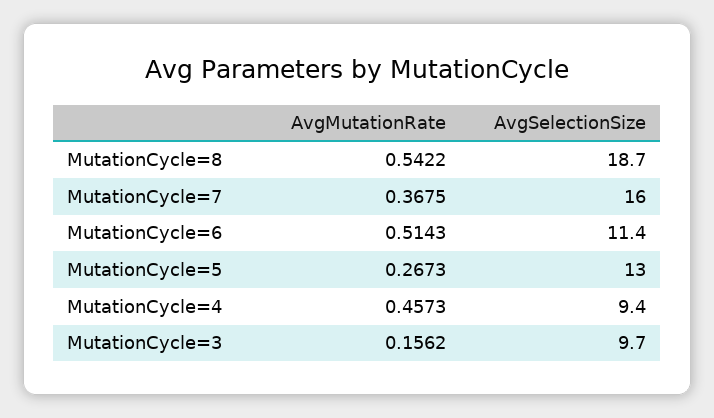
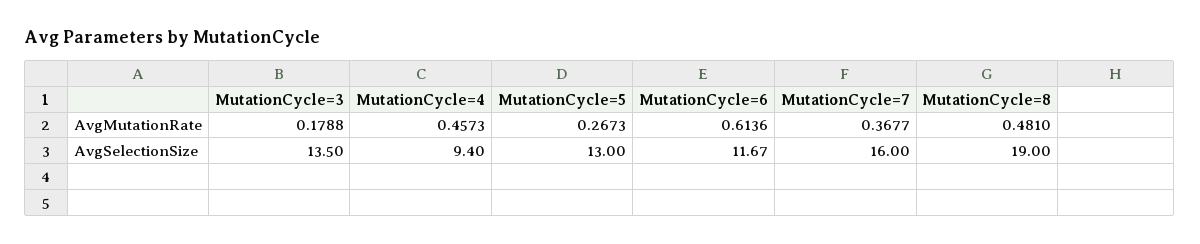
AvgMutationRate, MutationCycle=8: 0.5422 -> 0.481
AvgSelectionSize, MutationCycle=8: 18.7 -> 19
AvgMutationRate, MutationCycle=7: 0.3675 -> 0.3677
AvgMutationRate, MutationCycle=6: 0.5143 -> 0.6136
AvgSelectionSize, MutationCycle=6: 11.4 -> 11.67
AvgMutationRate, MutationCycle=3: 0.1562 -> 0.1788
AvgSelectionSize, MutationCycle=3: 9.7 -> 13.5

